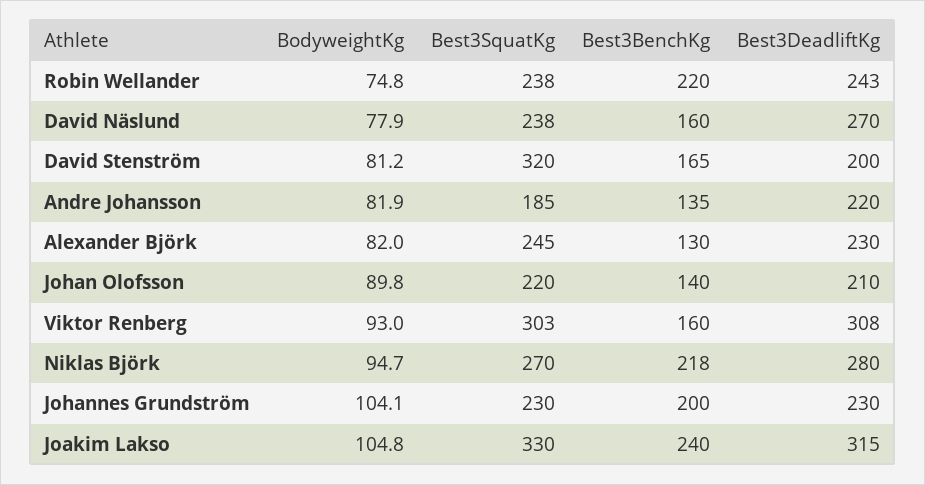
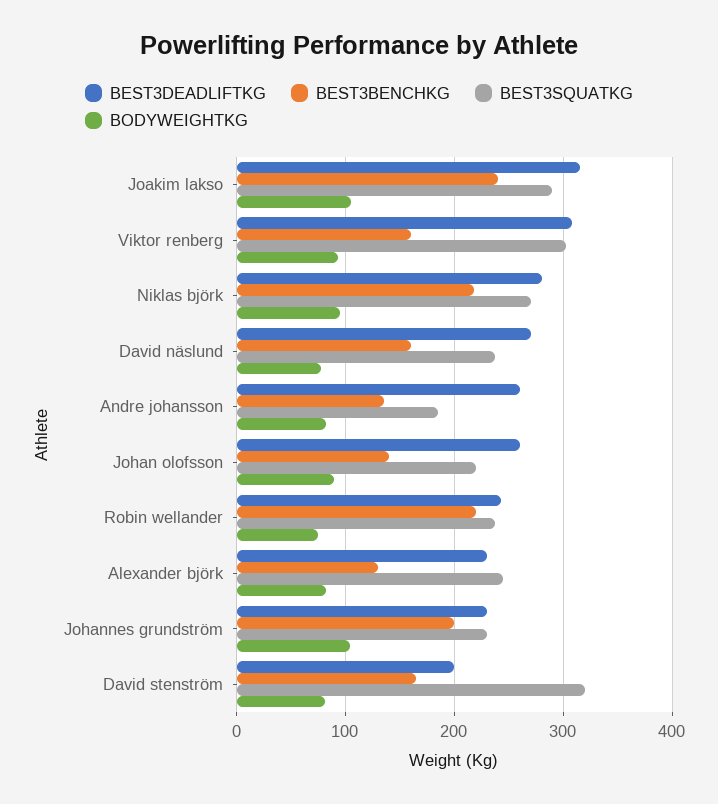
Best3DeadliftKg, Andre Johansson: 220 -> 260
Best3DeadliftKg, Johan Olofsson: 210 -> 260
Best3SquatKg, Joakim Lakso: 330 -> 290

